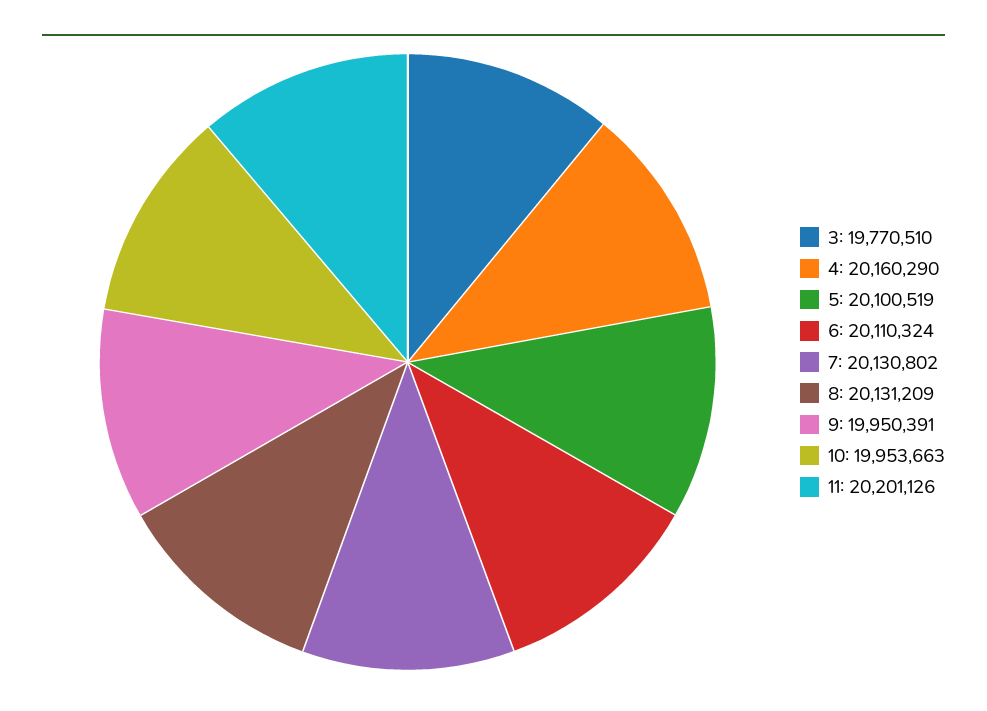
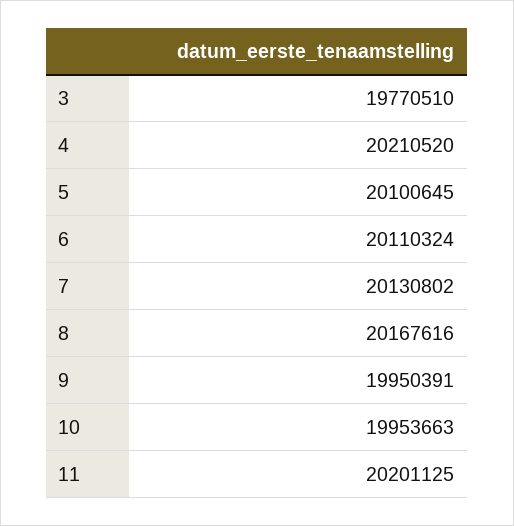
4: 20160290 -> 20210520
5: 20100519 -> 20100645
8: 20131209 -> 20167616
11: 20201126 -> 20201125

